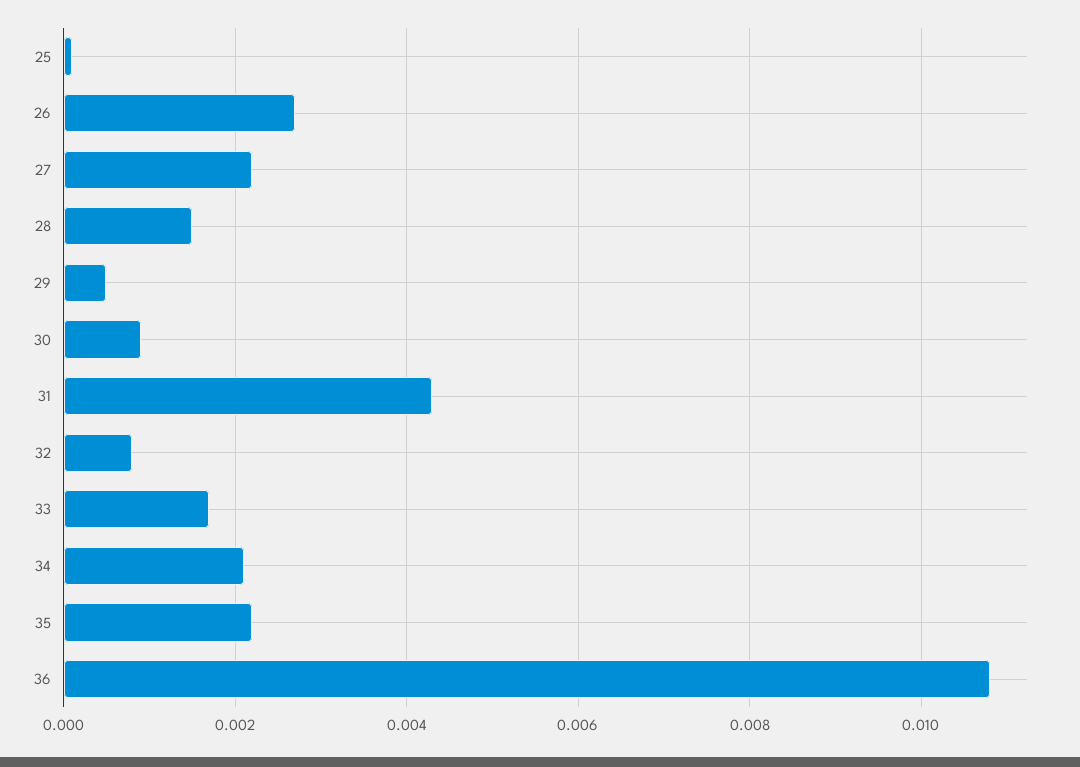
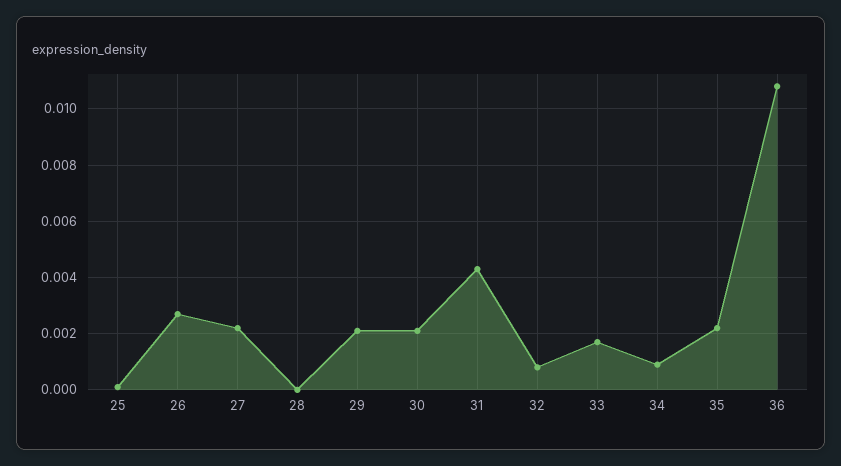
28: 0.0015 -> 0
29: 0.0005 -> 0.002
30: 0.001 -> 0.002
34: 0.002 -> 0.001

